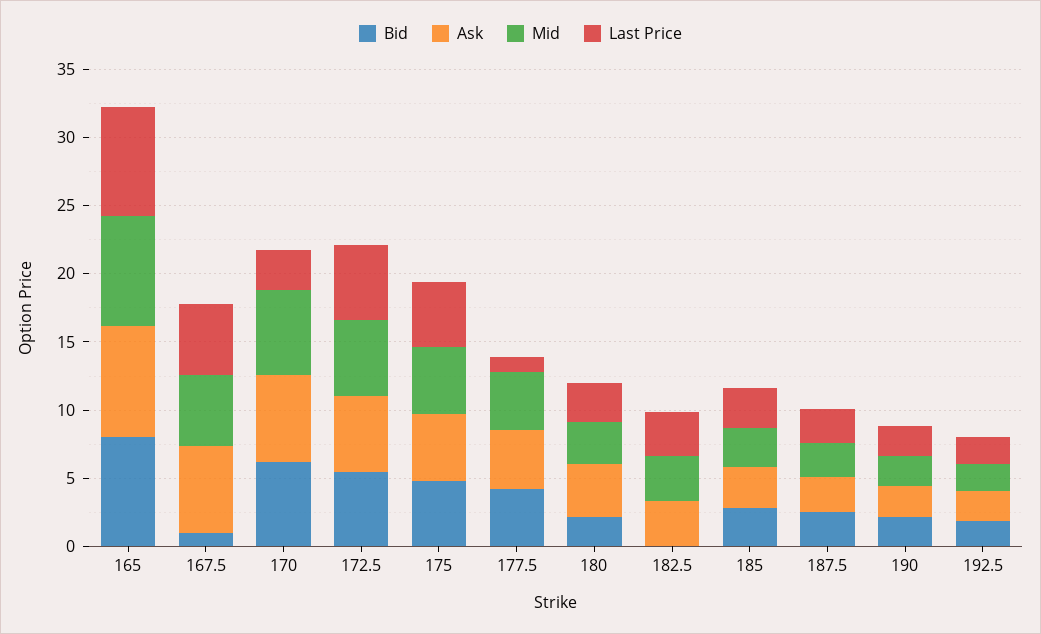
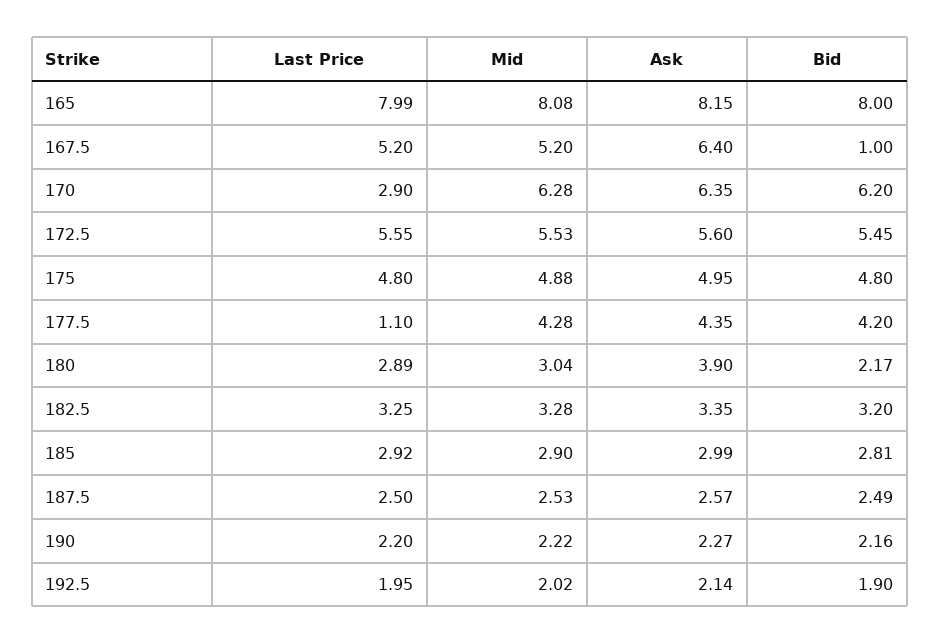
Bid, 182.5: 0 -> 3.2

